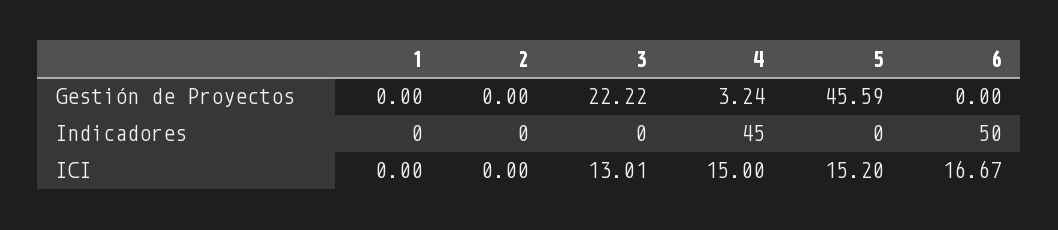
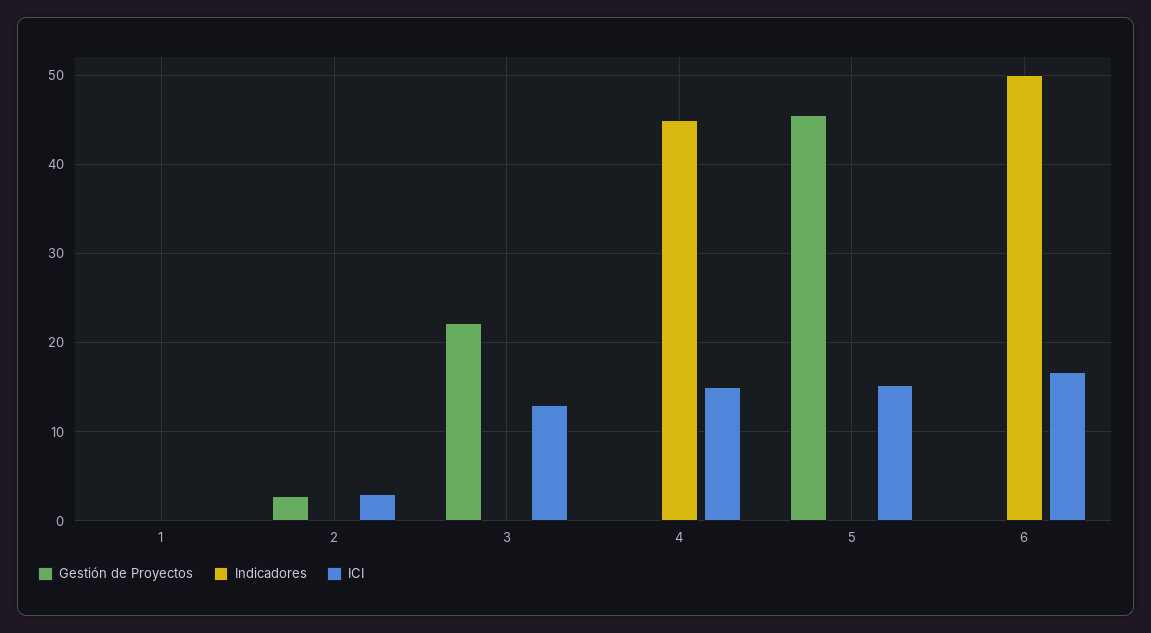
Gestión de Proyectos, 2: 0 -> 3
Gestión de Proyectos, 4: 3.24 -> 0
ICI, 2: 0 -> 3

